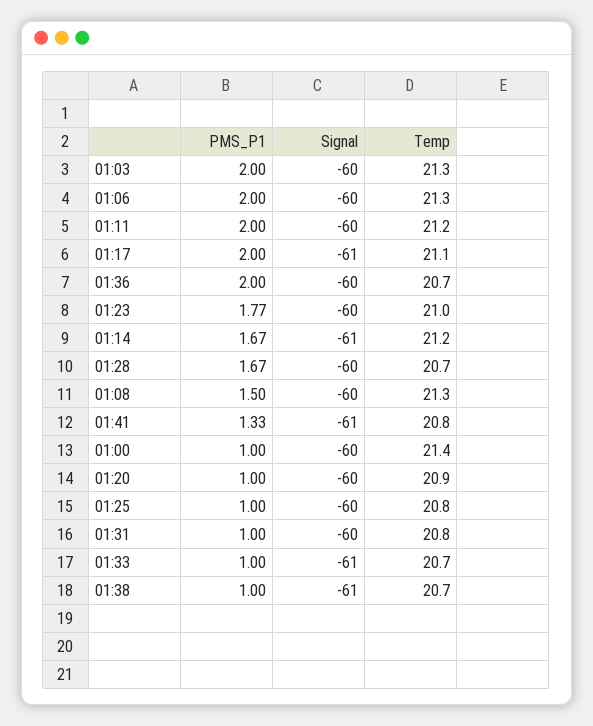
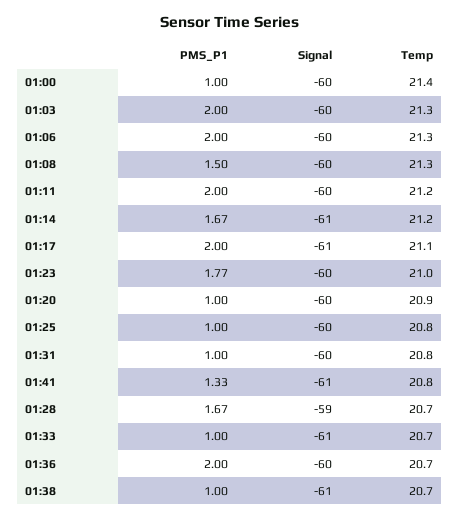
Signal, 01:28: -60 -> -59

